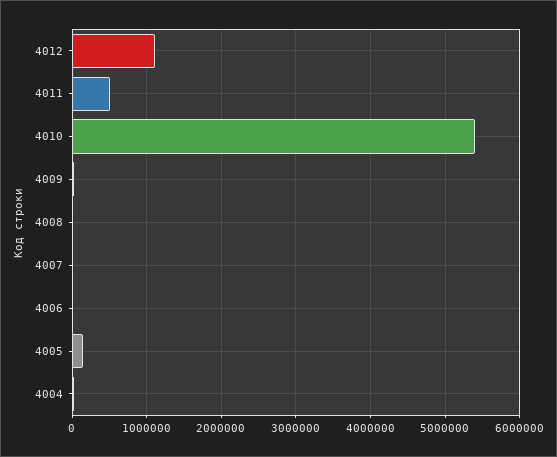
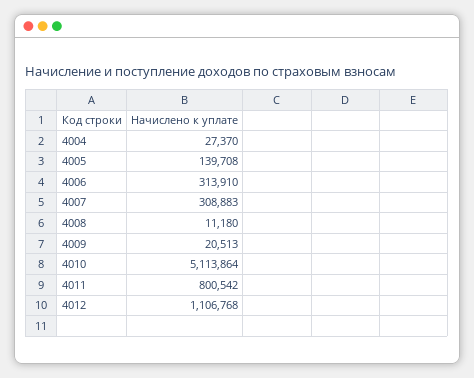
4011: 500000 -> 800542
4010: 5400000 -> 5113864
4007: 0 -> 308883
4006: 0 -> 313910

